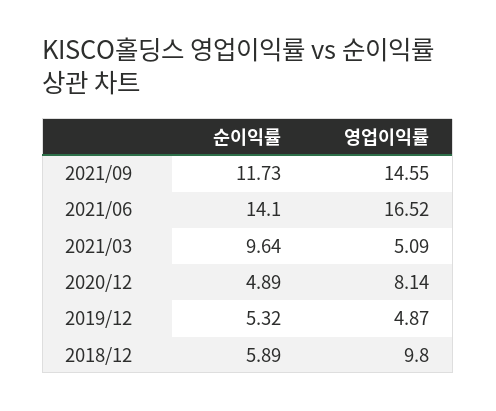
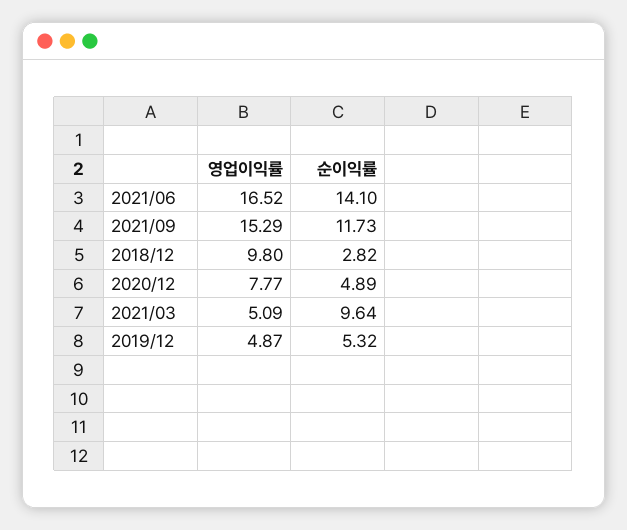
영업이익률, 2021/09: 14.55 -> 15.29
영업이익률, 2020/12: 8.14 -> 7.77
순이익률, 2018/12: 5.89 -> 2.82

